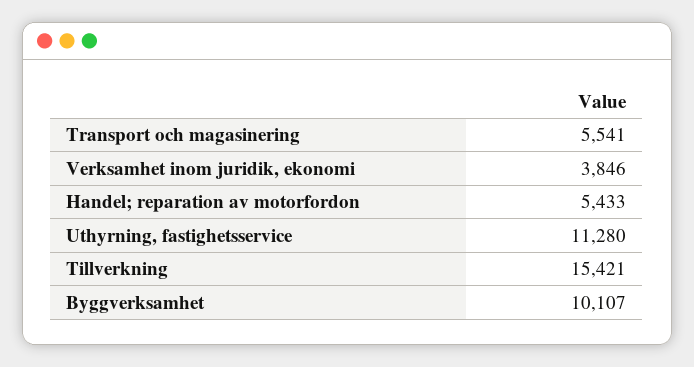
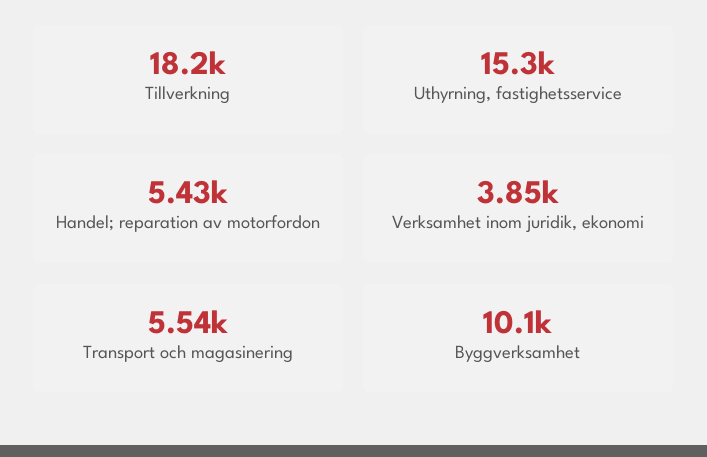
Uthyrning, fastighetsservice: 11280 -> 15300
Tillverkning: 15421 -> 18200

